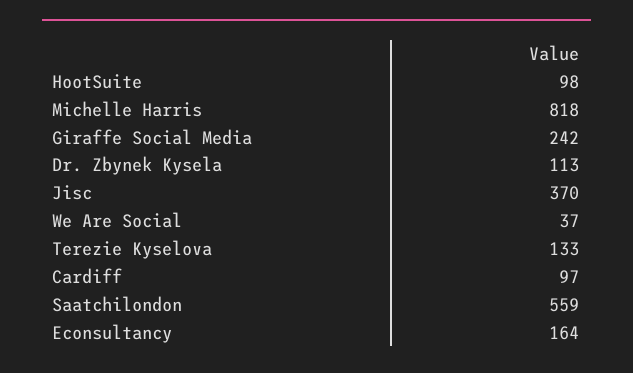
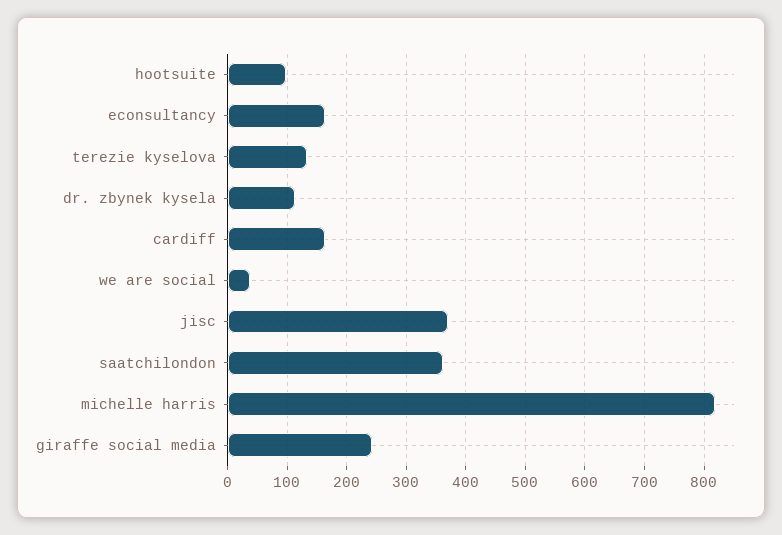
Cardiff: 97 -> 160
Saatchilondon: 559 -> 360

